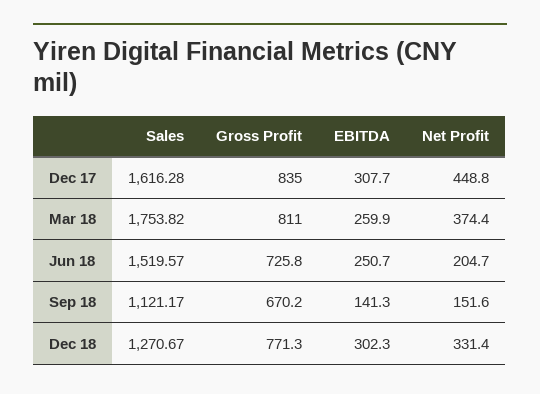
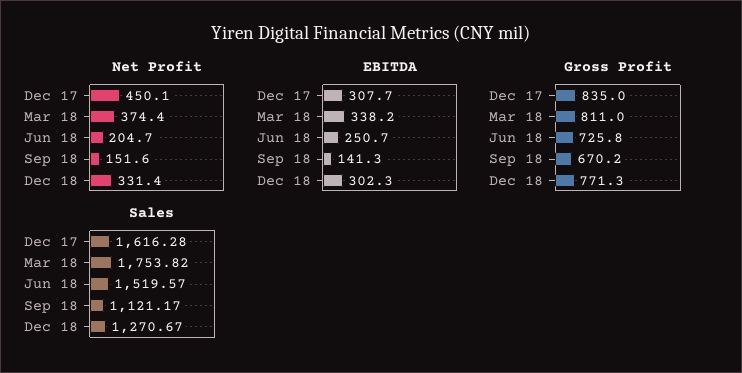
Net Profit, Dec 17: 448.8 -> 450.1
EBITDA, Mar 18: 259.9 -> 338.2

